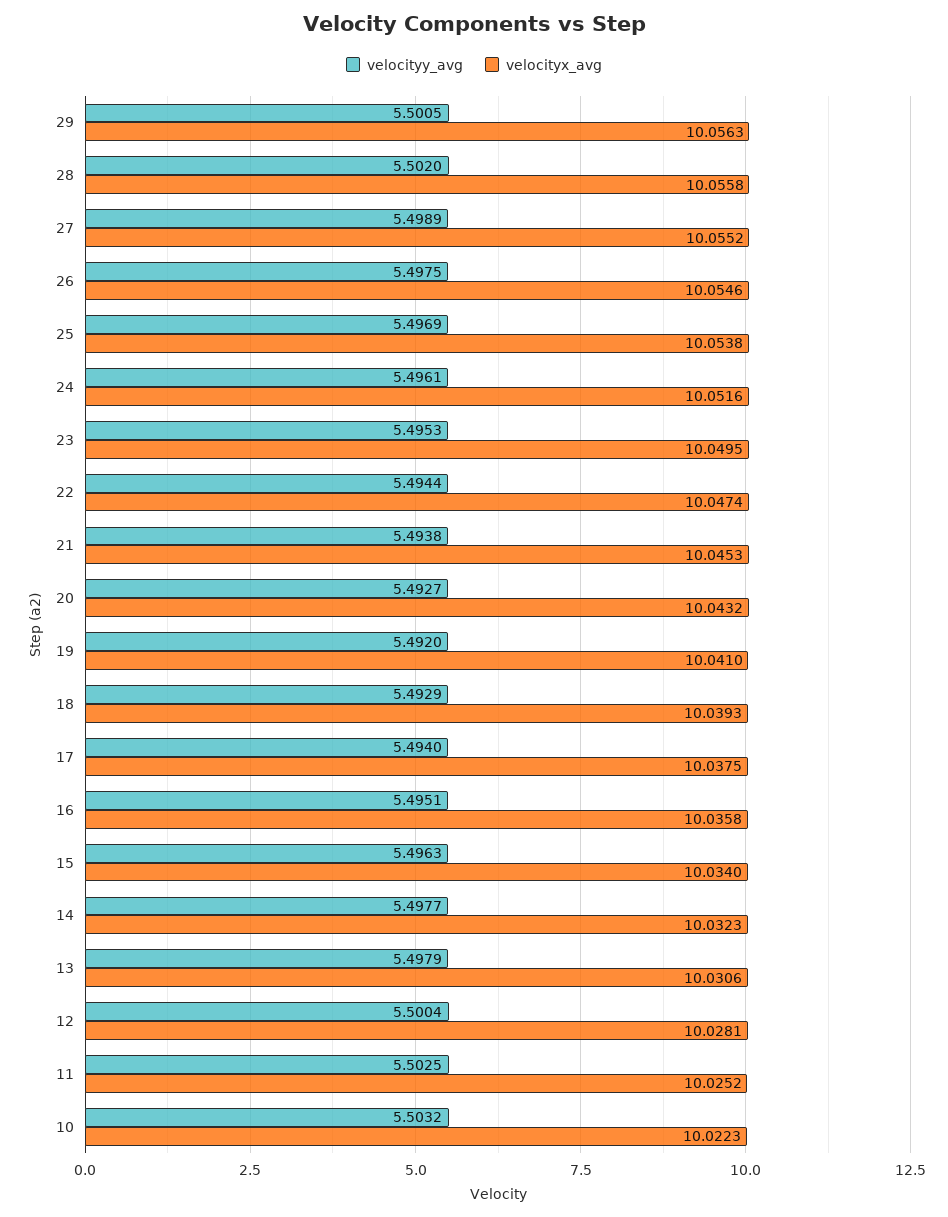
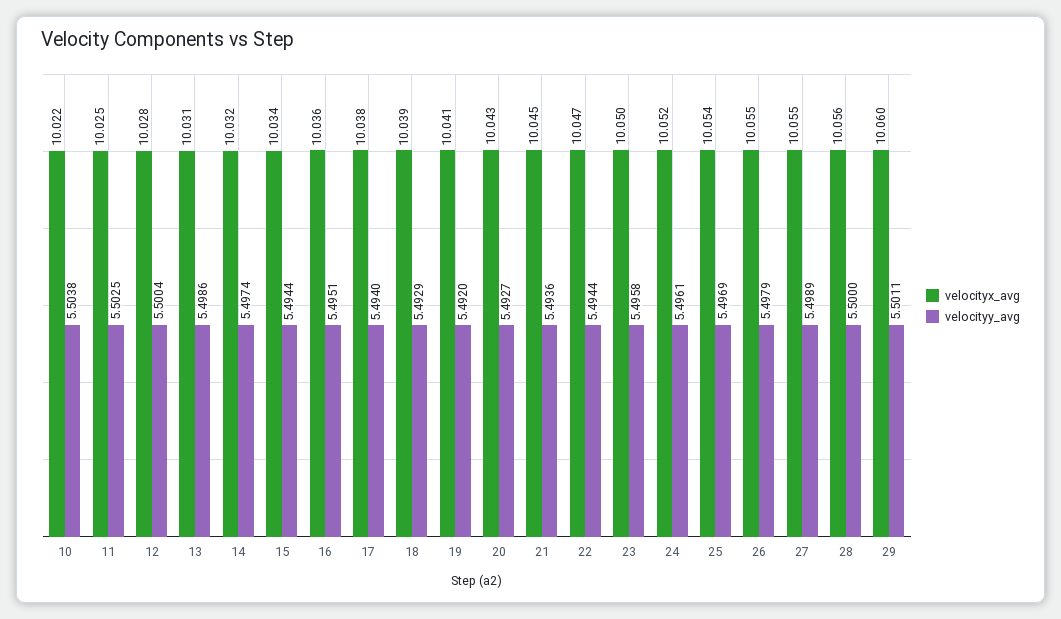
velocityy_avg, 29: 5.5005 -> 5.5011
velocityx_avg, 29: 10.0563 -> 10.06
velocityy_avg, 28: 5.502 -> 5.5
velocityy_avg, 26: 5.4975 -> 5.4979
velocityy_avg, 23: 5.4953 -> 5.4958
velocityy_avg, 21: 5.4938 -> 5.4936
velocityy_avg, 15: 5.4963 -> 5.4944
velocityy_avg, 14: 5.4977 -> 5.4974
velocityy_avg, 13: 5.4979 -> 5.4986
velocityy_avg, 10: 5.5032 -> 5.5038

